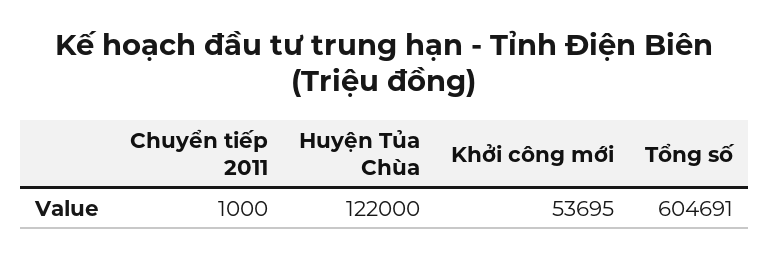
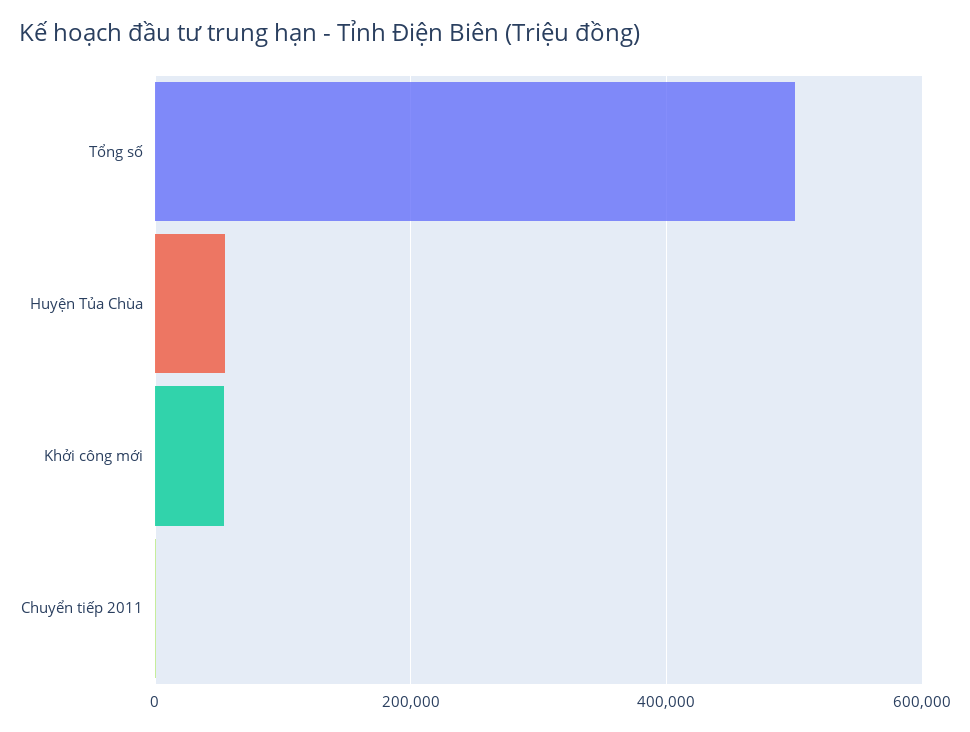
Huyện Tủa Chùa: 122000 -> 60000
Tổng số: 604691 -> 500000

